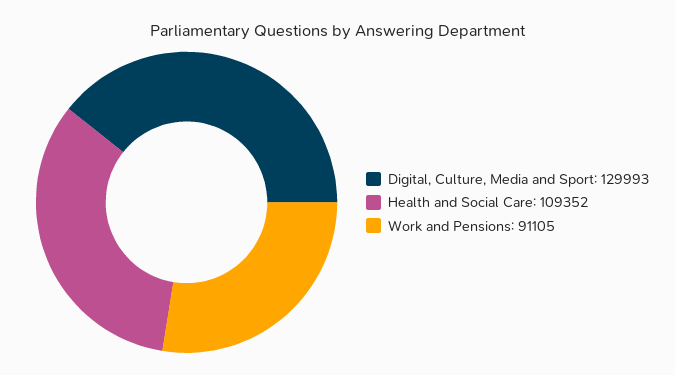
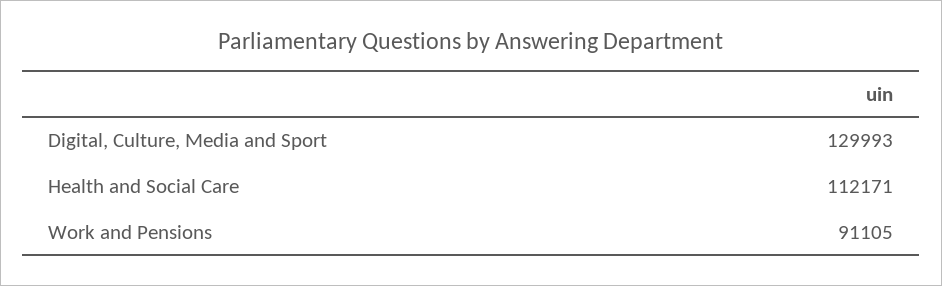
Health and Social Care: 109352 -> 112171

